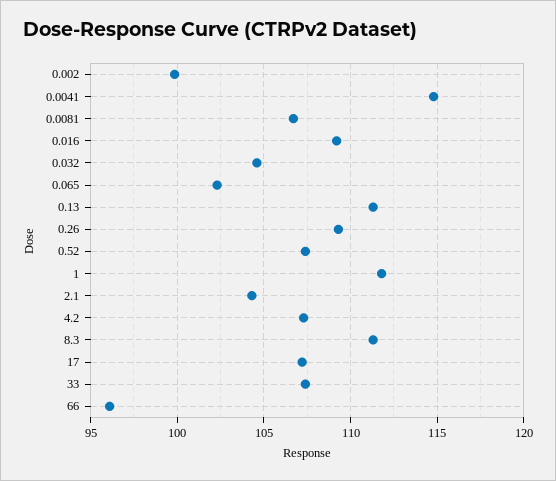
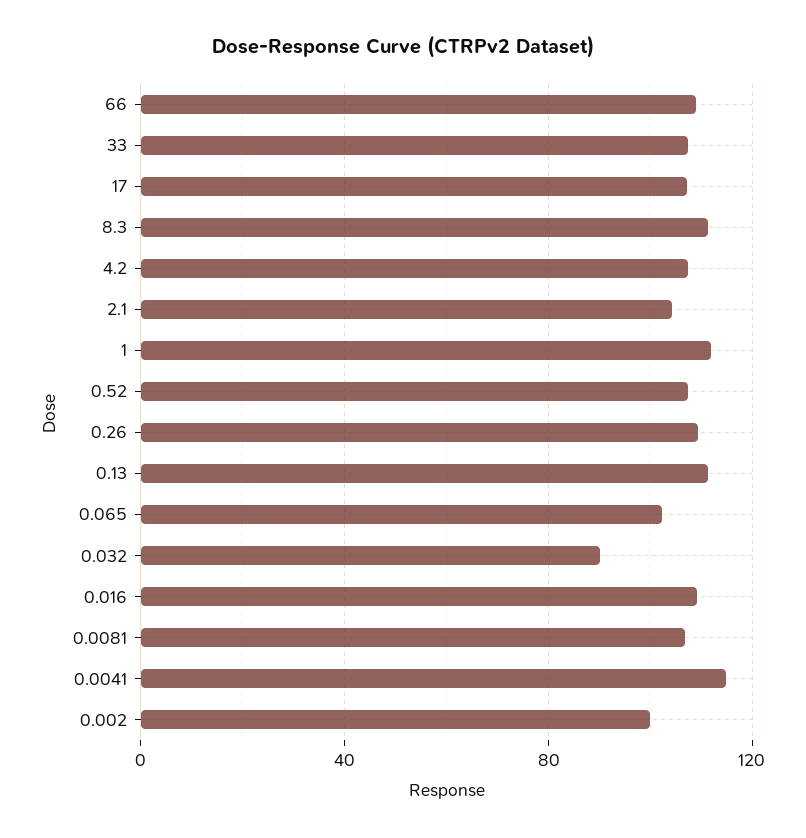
0.032: 104.5 -> 90
66: 96 -> 110

